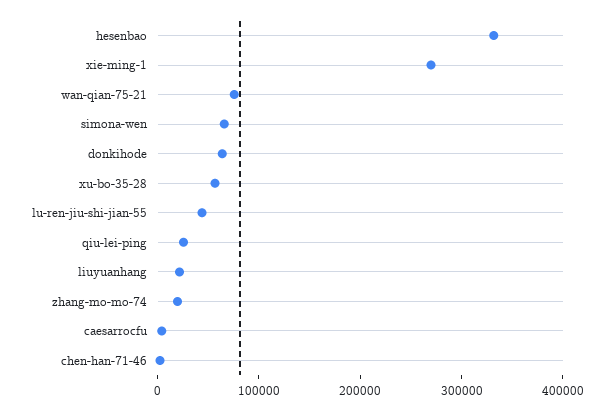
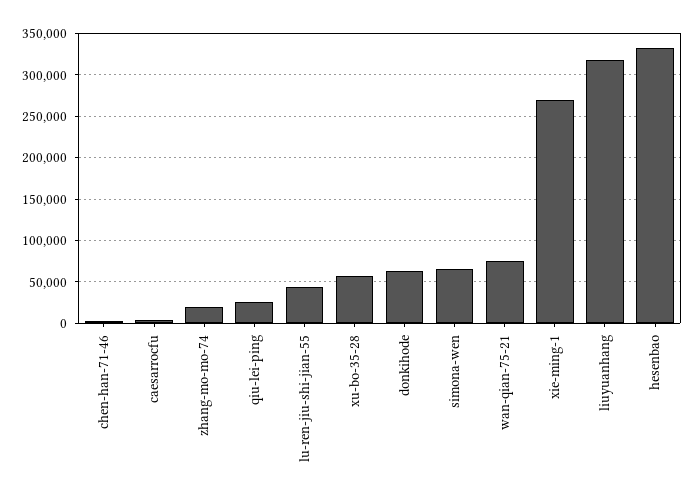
liuyuanhang: 20000 -> 320000

